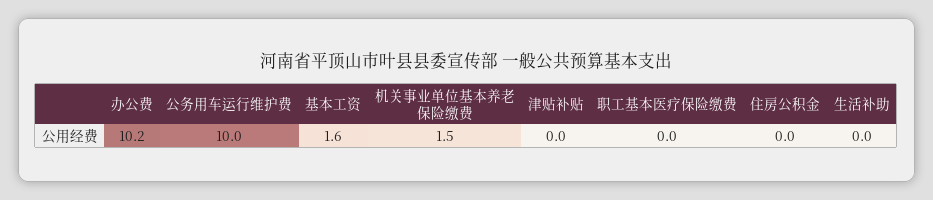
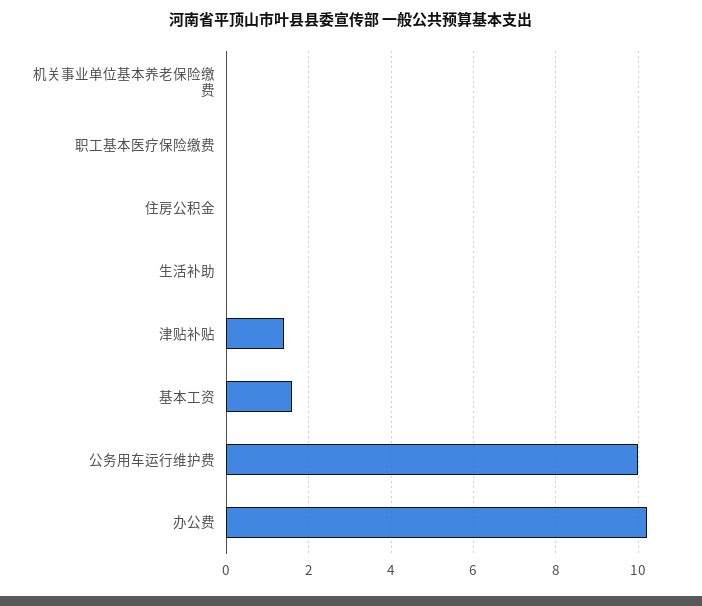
机关事业单位基本养老保险缴费: 1.5 -> 0
津贴补贴: 0 -> 1.5

